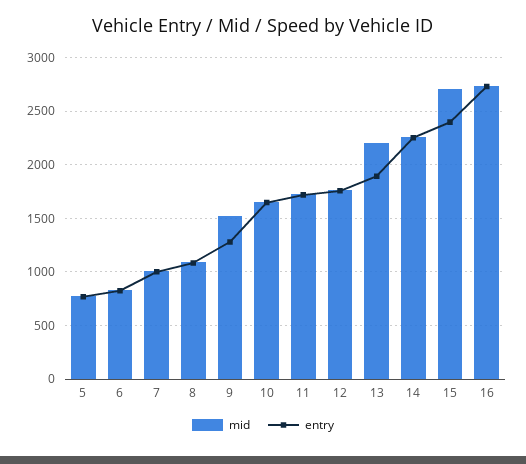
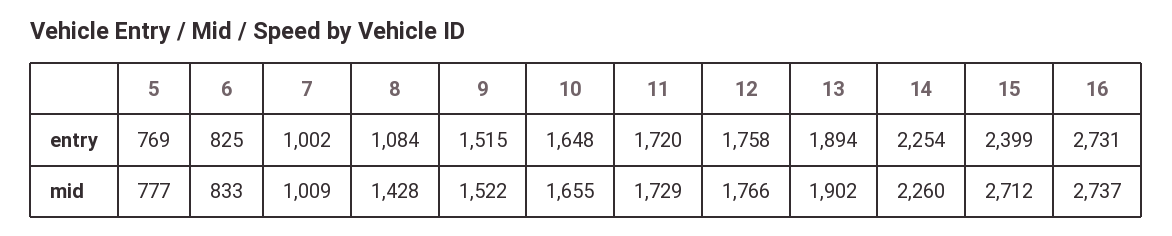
mid, 8: 1100 -> 1428
entry, 9: 1300 -> 1515
mid, 13: 2200 -> 1902

